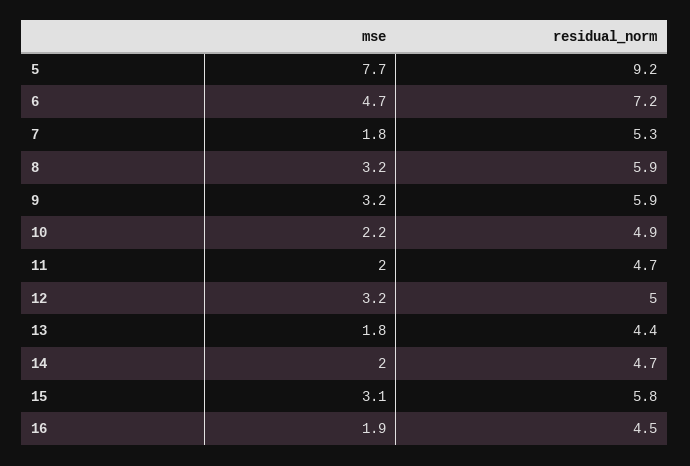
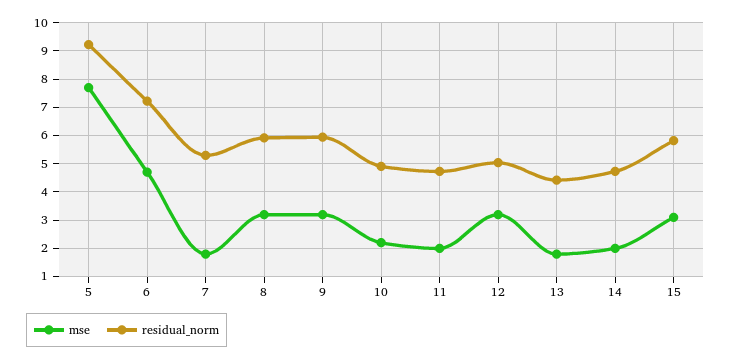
mse, 16: 1.9 -> none
residual_norm, 16: 4.5 -> none

